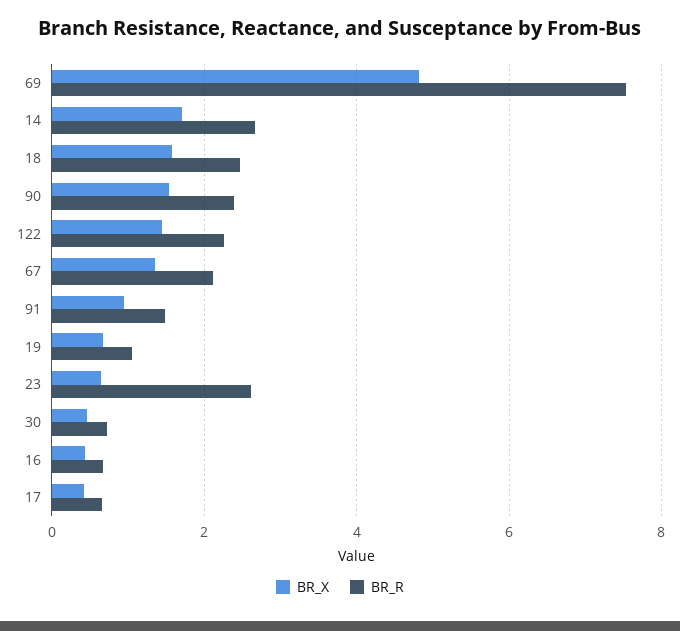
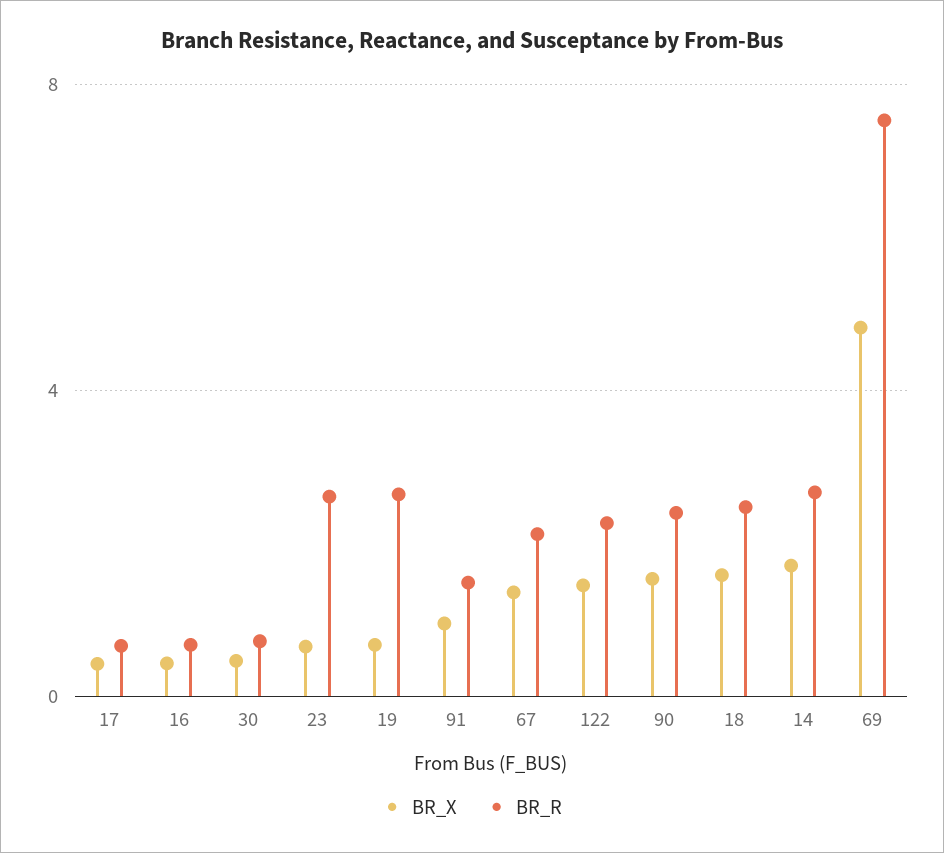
BR_R, 19: 1 -> 2.5

